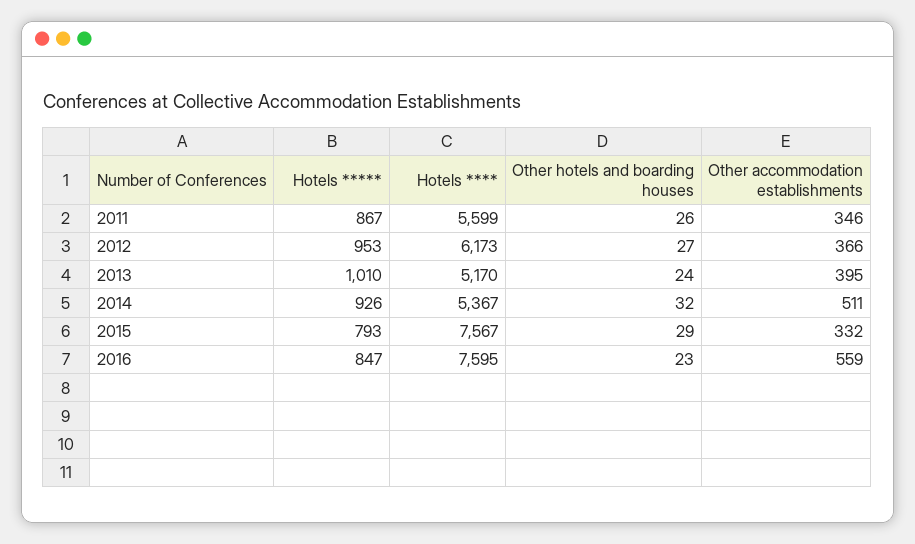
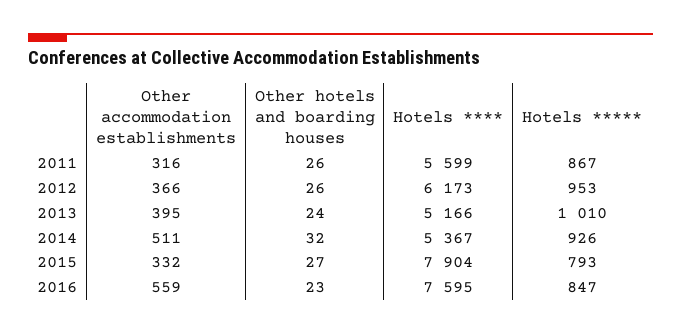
Other accommodation establishments, 2011: 346 -> 316
Other hotels and boarding houses, 2012: 27 -> 26
Hotels ****, 2013: 5170 -> 5166
Hotels ****, 2015: 7567 -> 7904
Other hotels and boarding houses, 2015: 29 -> 27

